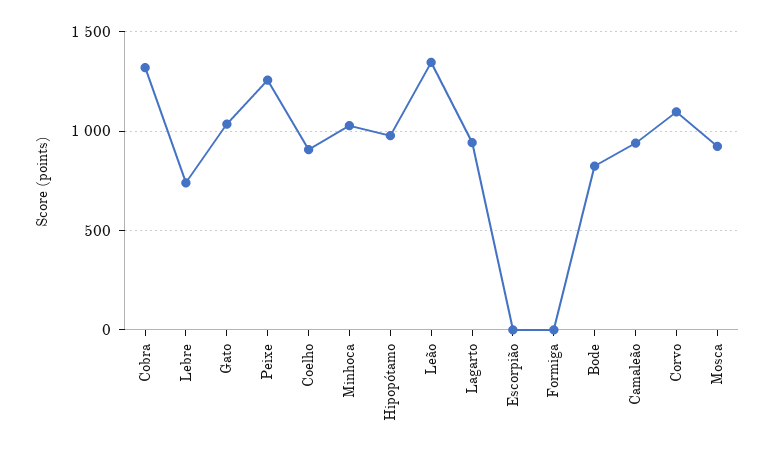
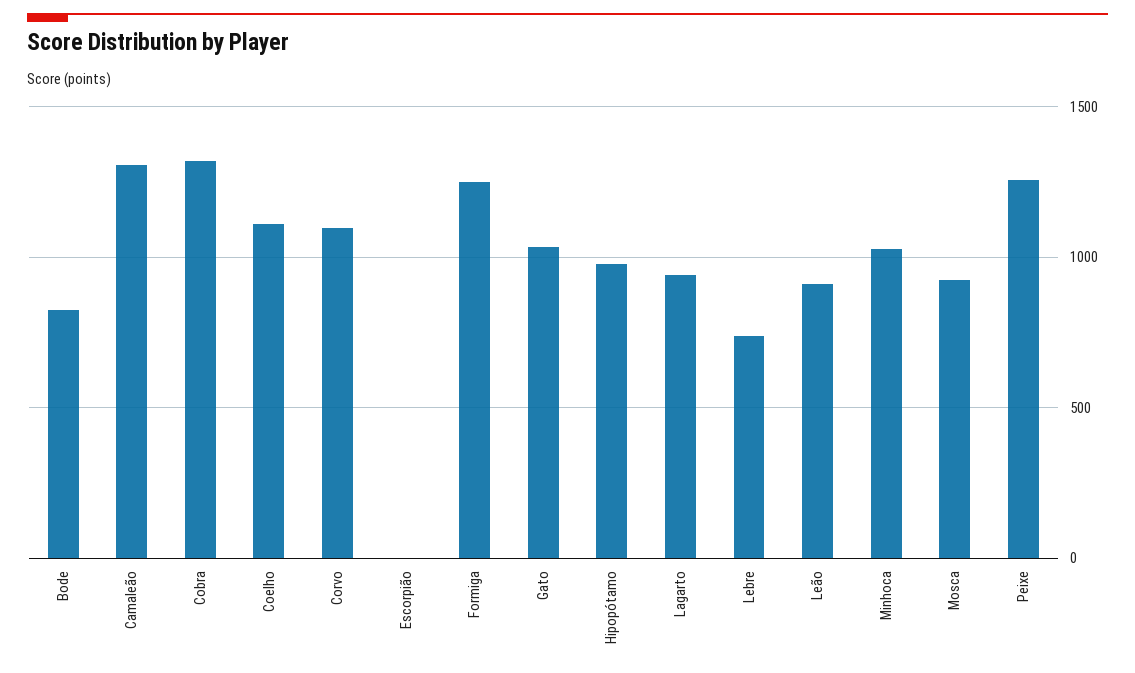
Coelho: 900 -> 1100
Leão: 1350 -> 900
Formiga: 0 -> 1250
Camaleão: 950 -> 1300

